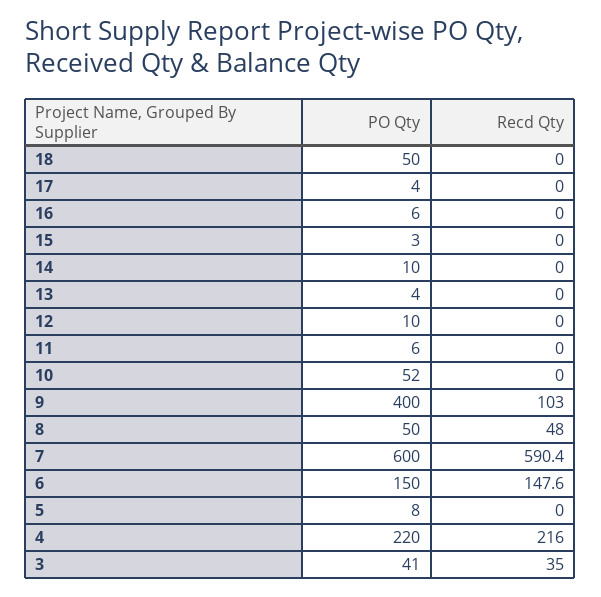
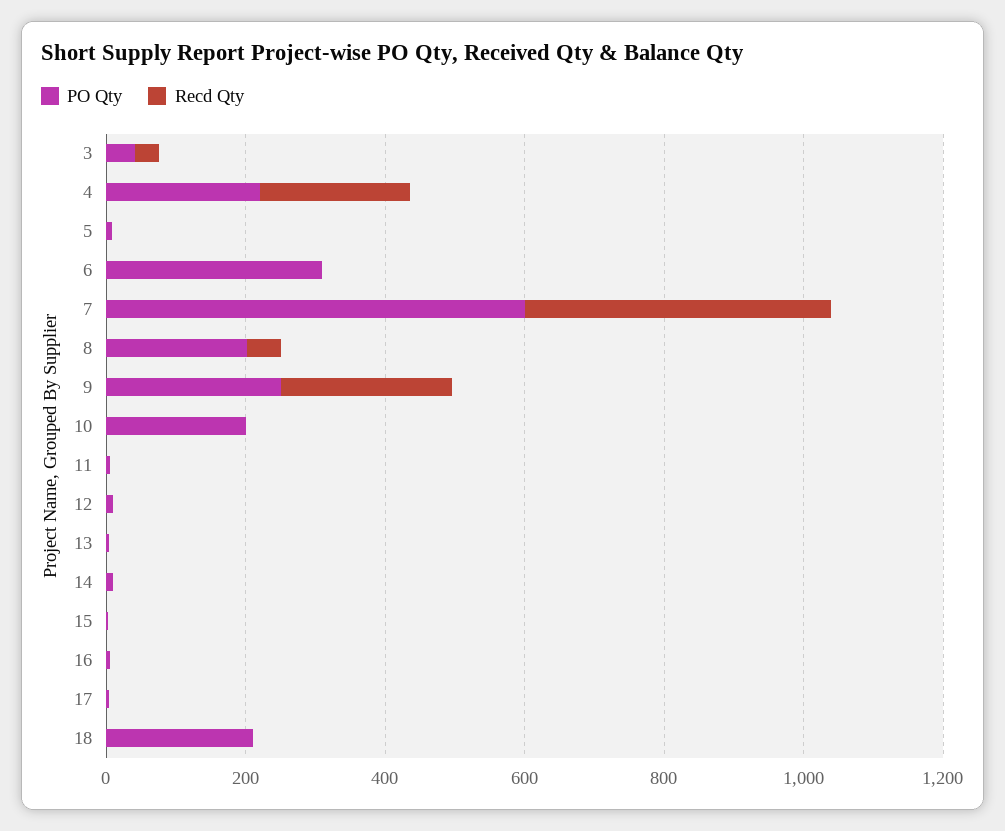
PO Qty, 18: 50 -> 200
PO Qty, 10: 52 -> 200
PO Qty, 9: 400 -> 250
Recd Qty, 9: 103 -> 250
PO Qty, 8: 50 -> 200
Recd Qty, 7: 590.4 -> 450
PO Qty, 6: 150 -> 300
Recd Qty, 6: 147.6 -> 0

